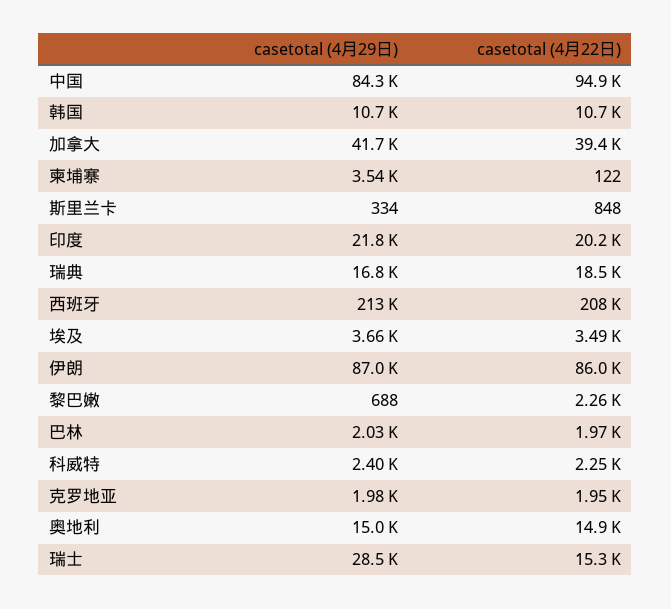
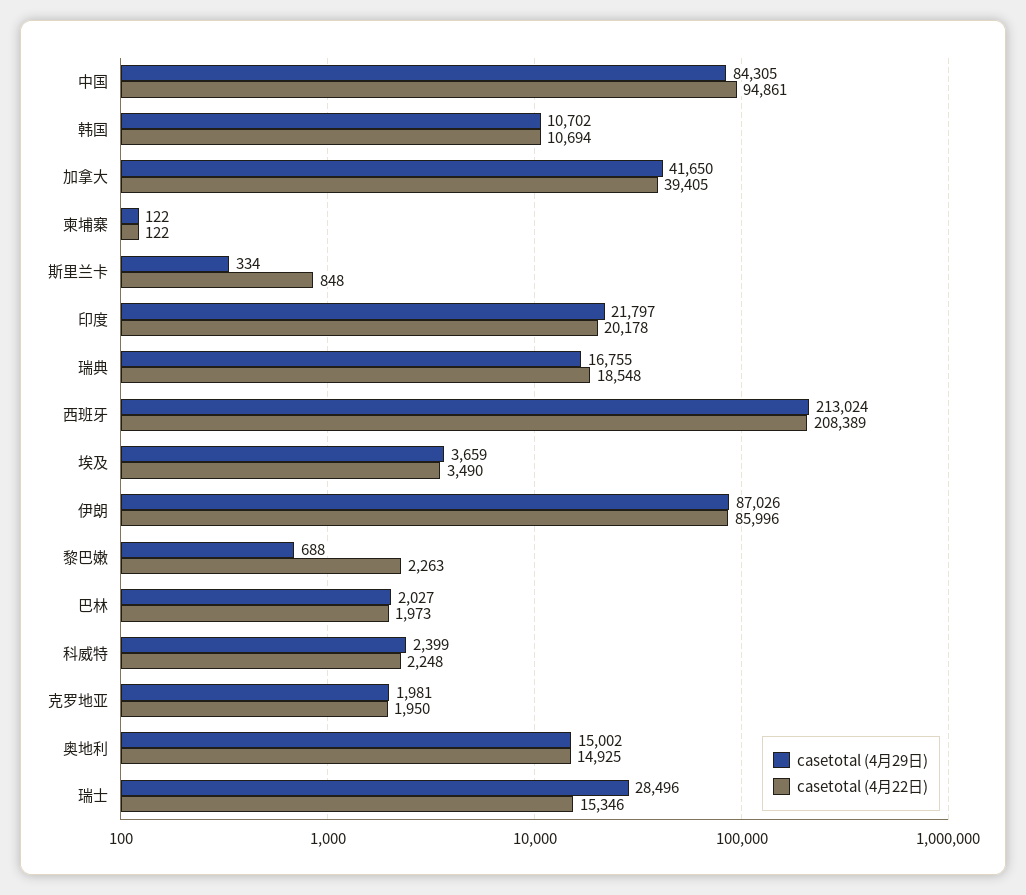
casetotal (4月29日), 柬埔寨: 3540 -> 122

